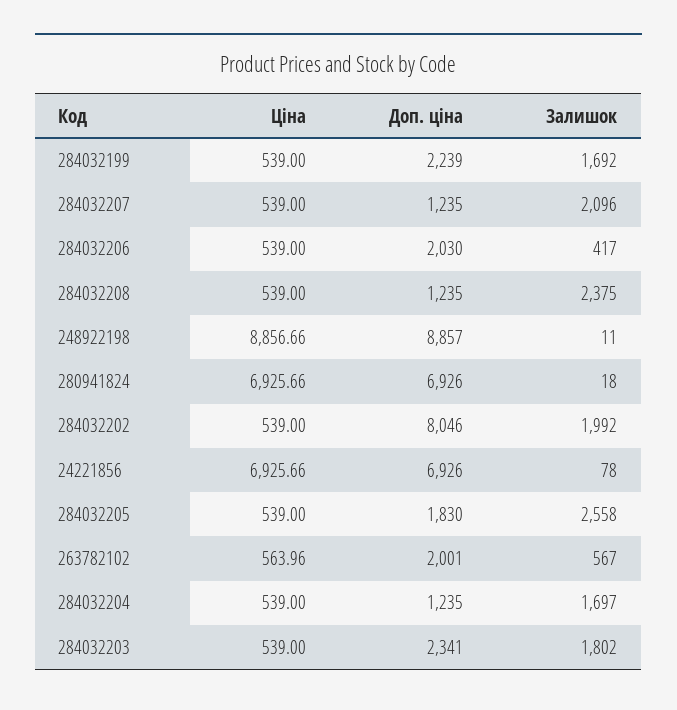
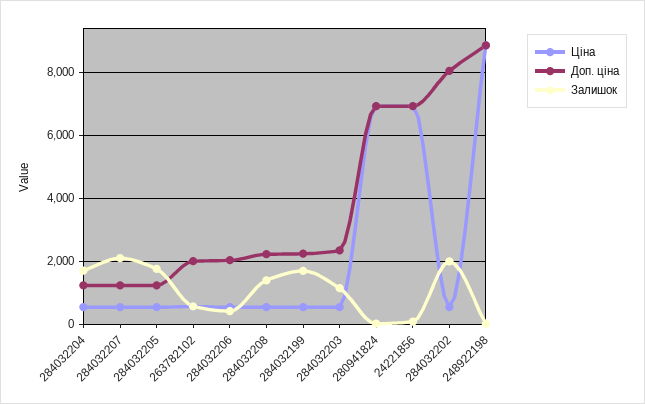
Доп. ціна, 284032208: 1235 -> 2200
Залишок, 284032208: 2375 -> 1400
Доп. ціна, 284032205: 1830 -> 1200
Залишок, 284032205: 2558 -> 1800
Залишок, 284032203: 1802 -> 1200

